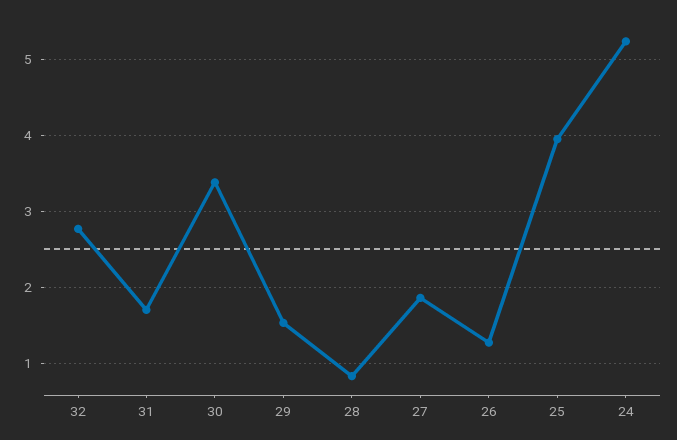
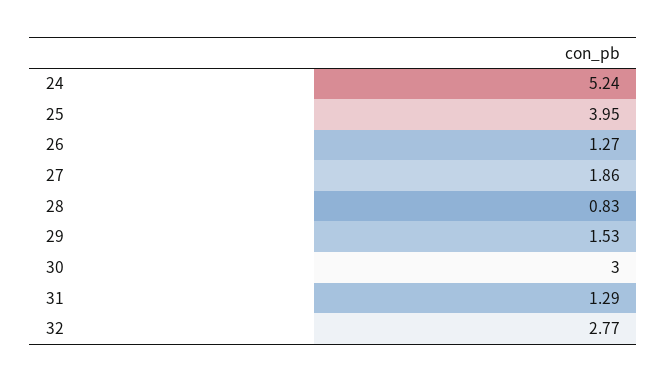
31: 1.7 -> 1.29
30: 3.4 -> 3

